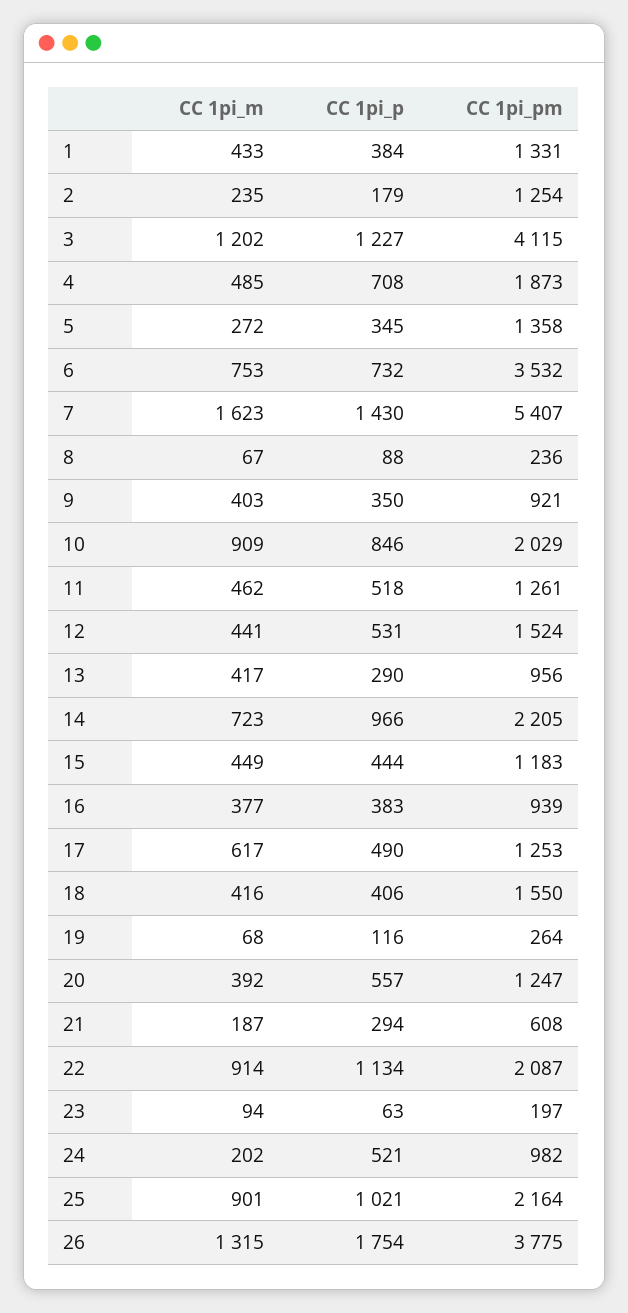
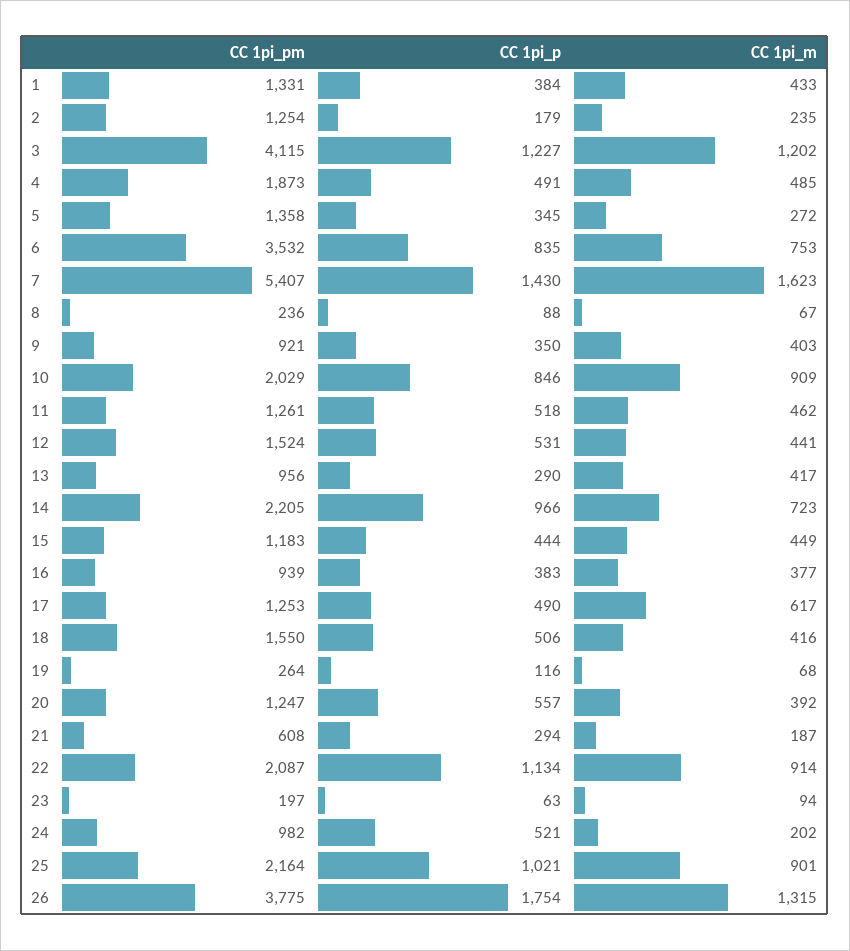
CC 1pi_p, 4: 708 -> 491
CC 1pi_p, 6: 732 -> 835
CC 1pi_p, 18: 406 -> 506

